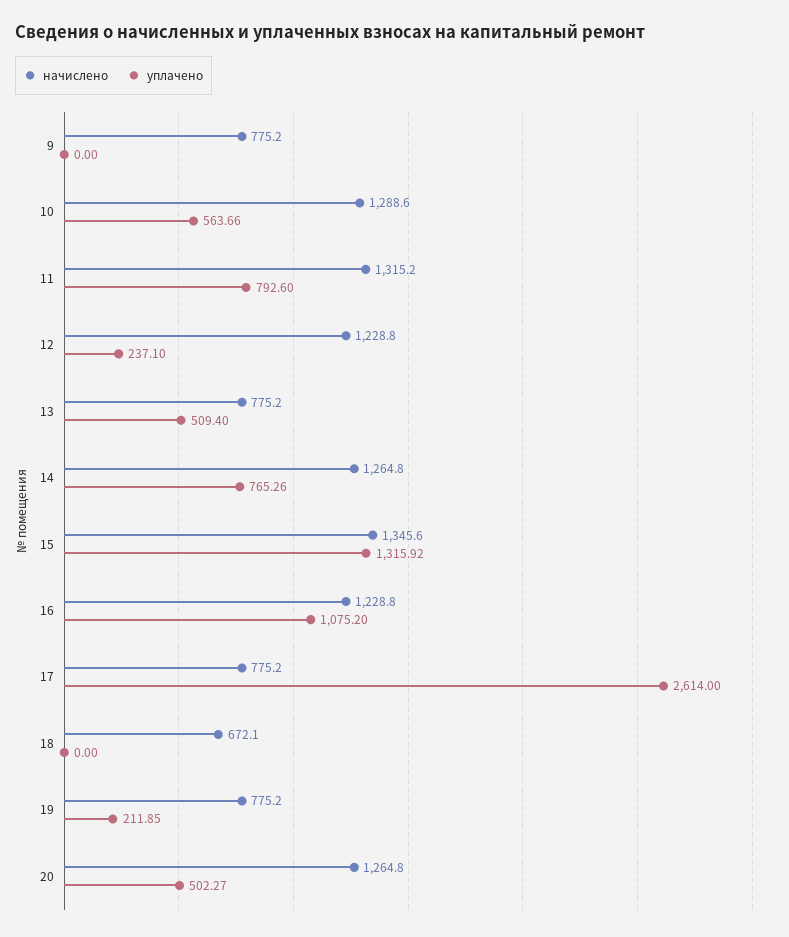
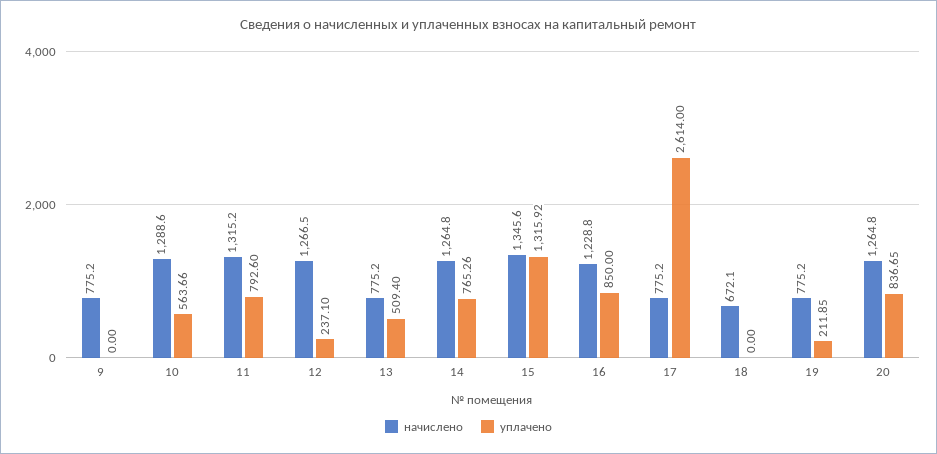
начислено, 12: 1228.8 -> 1266.5
уплачено, 16: 1075.2 -> 850
уплачено, 20: 502.27 -> 836.65

